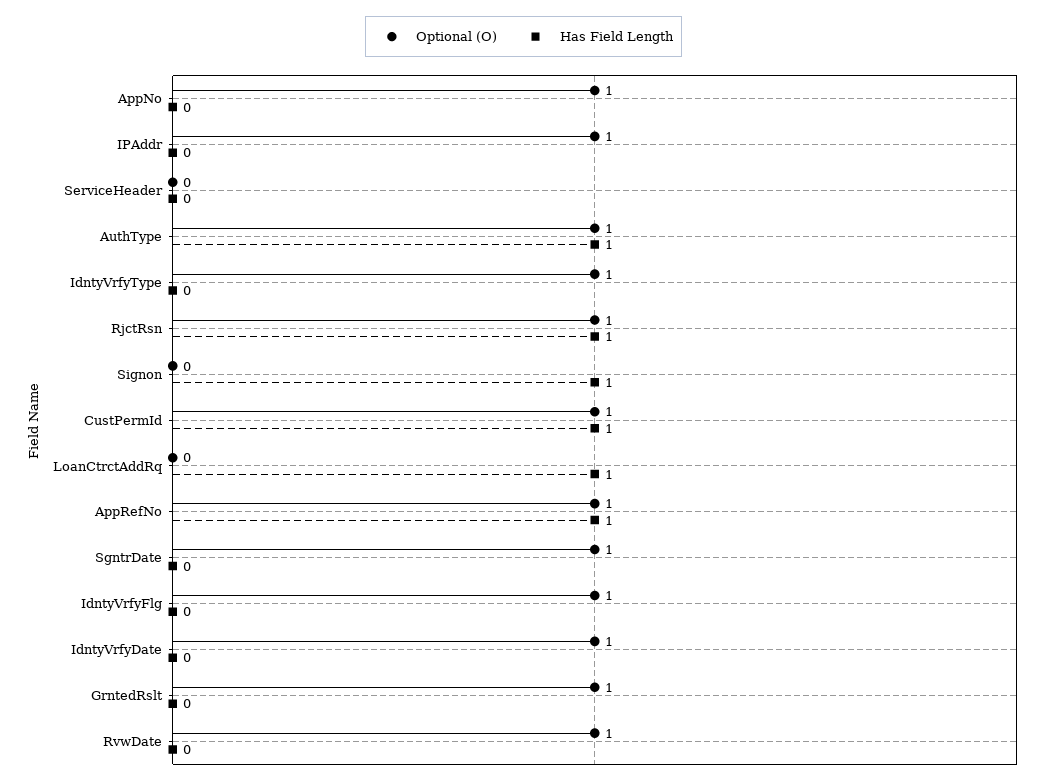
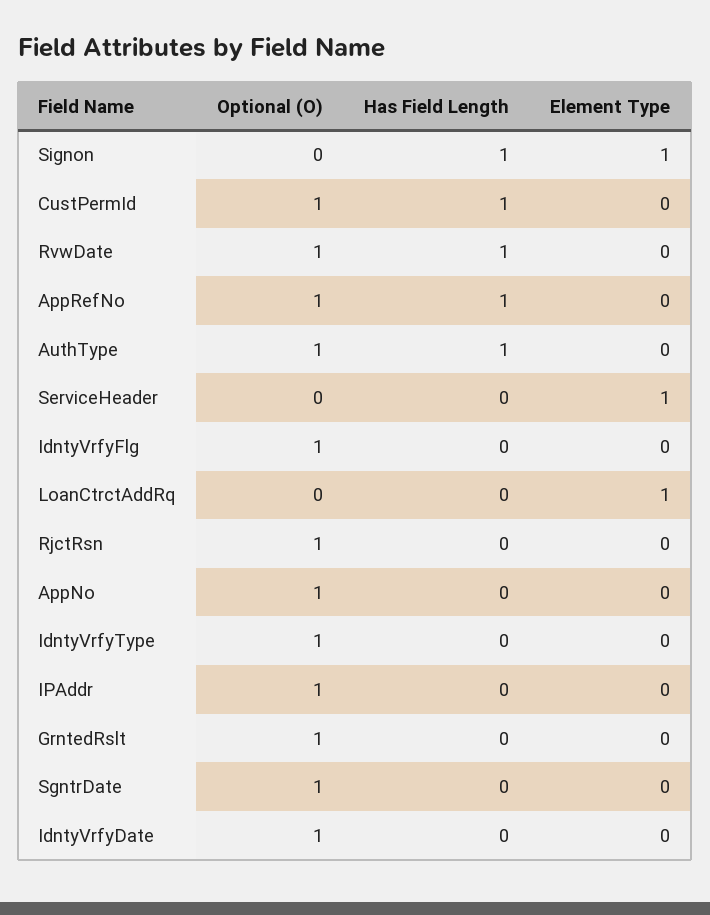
Has Field Length, RjctRsn: 1 -> 0
Has Field Length, LoanCtrctAddRq: 1 -> 0
Has Field Length, RvwDate: 0 -> 1
Element Type, Signon: none -> 1
Element Type, CustPermId: none -> 0
Element Type, RvwDate: none -> 0
Element Type, AppRefNo: none -> 0
Element Type, AuthType: none -> 0
Element Type, ServiceHeader: none -> 1
Element Type, IdntyVrfyFlg: none -> 0
Element Type, LoanCtrctAddRq: none -> 1
Element Type, RjctRsn: none -> 0
Element Type, AppNo: none -> 0
Element Type, IdntyVrfyType: none -> 0
Element Type, IPAddr: none -> 0
Element Type, GrntedRslt: none -> 0
Element Type, SgntrDate: none -> 0
Element Type, IdntyVrfyDate: none -> 0

